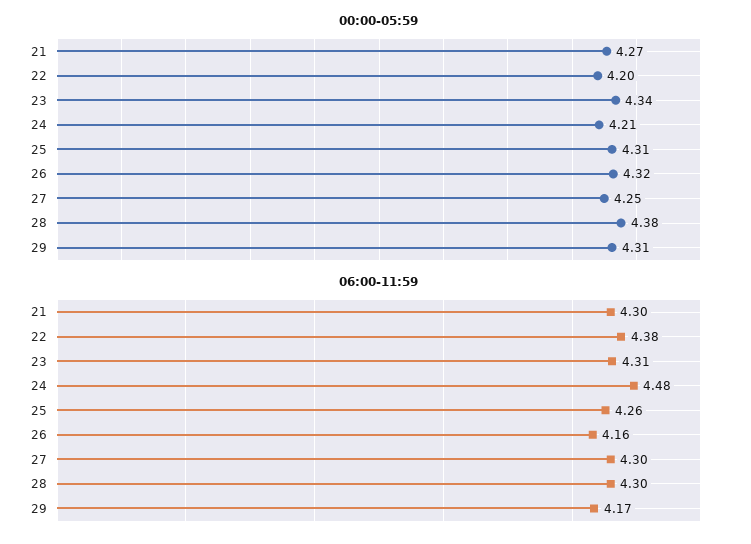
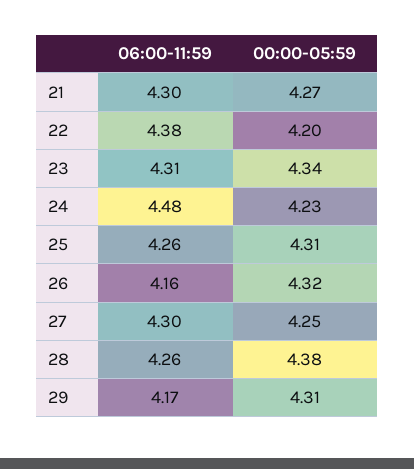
00:00-05:59, 24: 4.21 -> 4.23
06:00-11:59, 28: 4.3 -> 4.26

